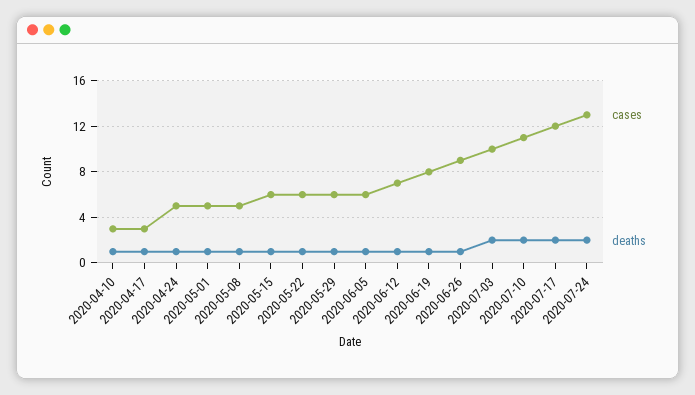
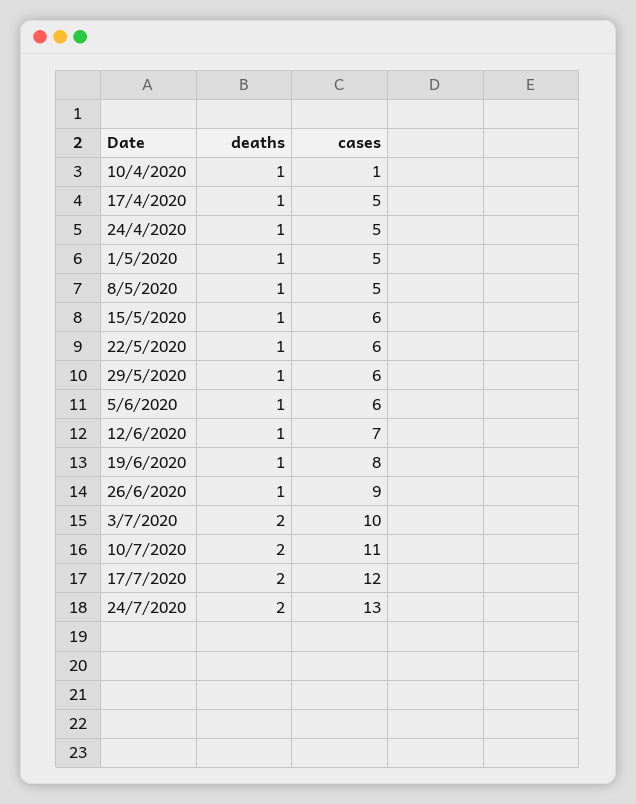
cases, 2020-04-10: 3 -> 1
cases, 2020-04-17: 3 -> 5

